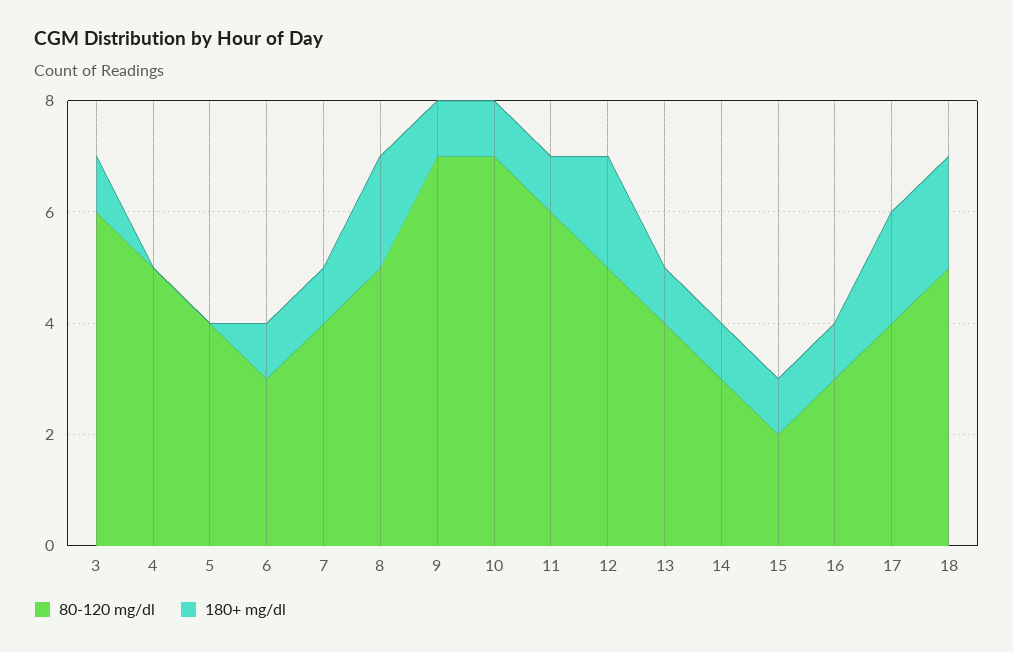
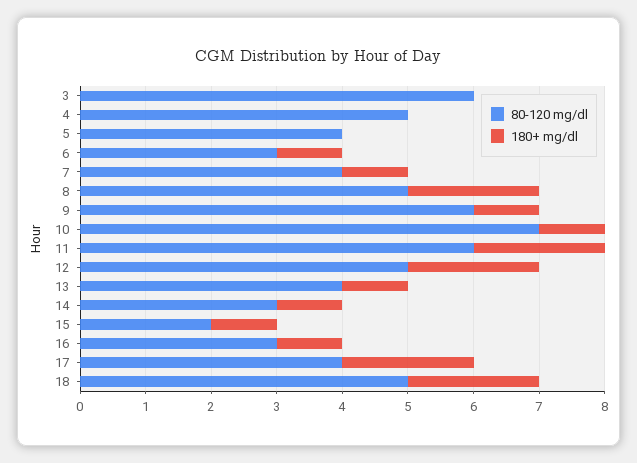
180+ mg/dl, 3: 1 -> 0
80-120 mg/dl, 9: 7 -> 6
180+ mg/dl, 11: 1 -> 2

